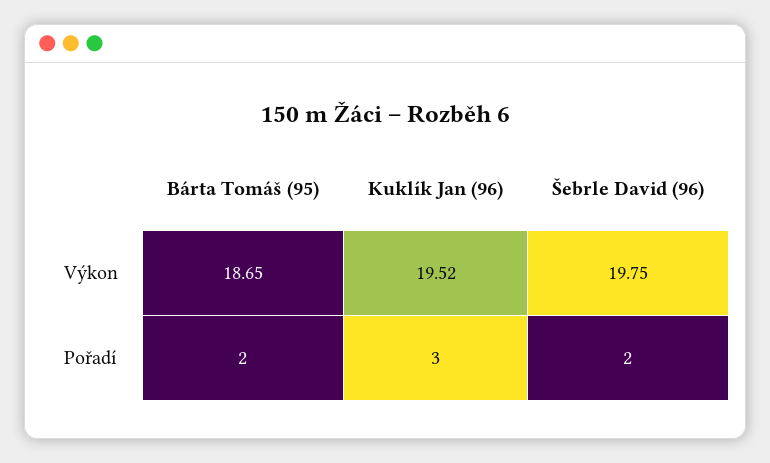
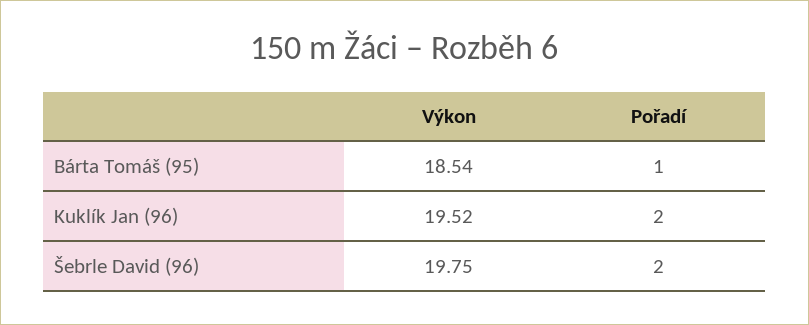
Bárta Tomáš (95), Výkon: 18.65 -> 18.54
Bárta Tomáš (95), Pořadí: 2 -> 1
Kuklík Jan (96), Pořadí: 3 -> 2

